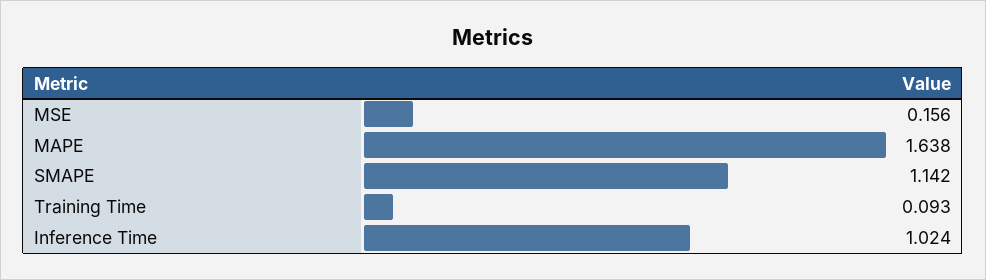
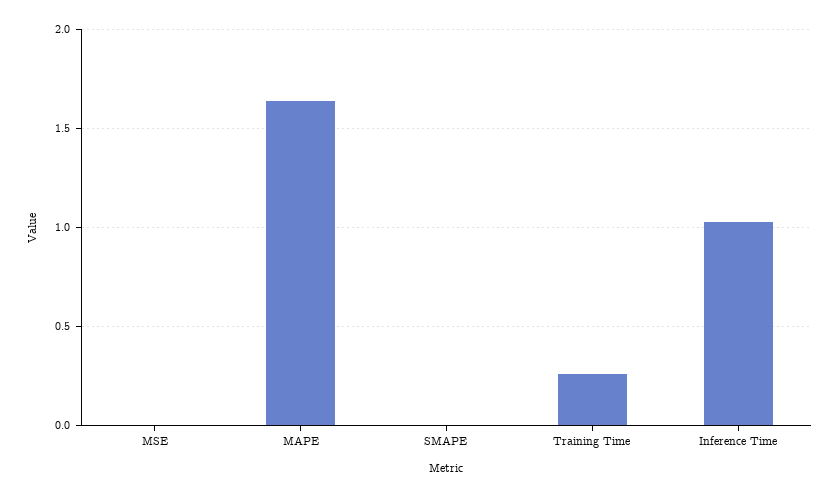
MSE: 0.156 -> 0
SMAPE: 1.142 -> 0
Training Time: 0.093 -> 0.25

